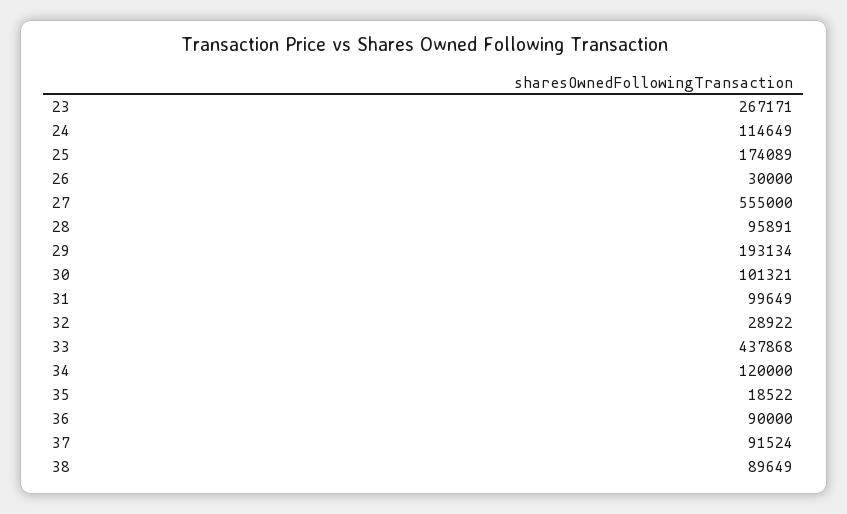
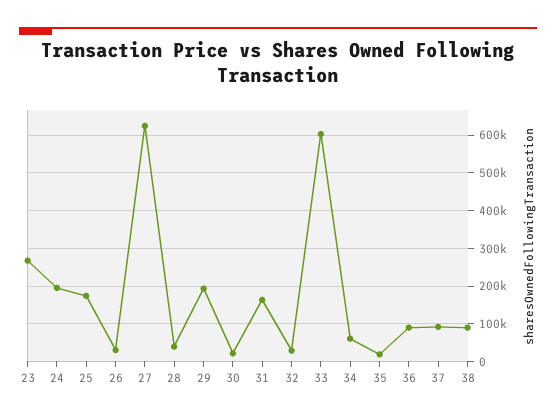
24: 114649 -> 200000
27: 555000 -> 620000
28: 95891 -> 40000
30: 101321 -> 20000
31: 99649 -> 160000
33: 437868 -> 600000
34: 120000 -> 60000

